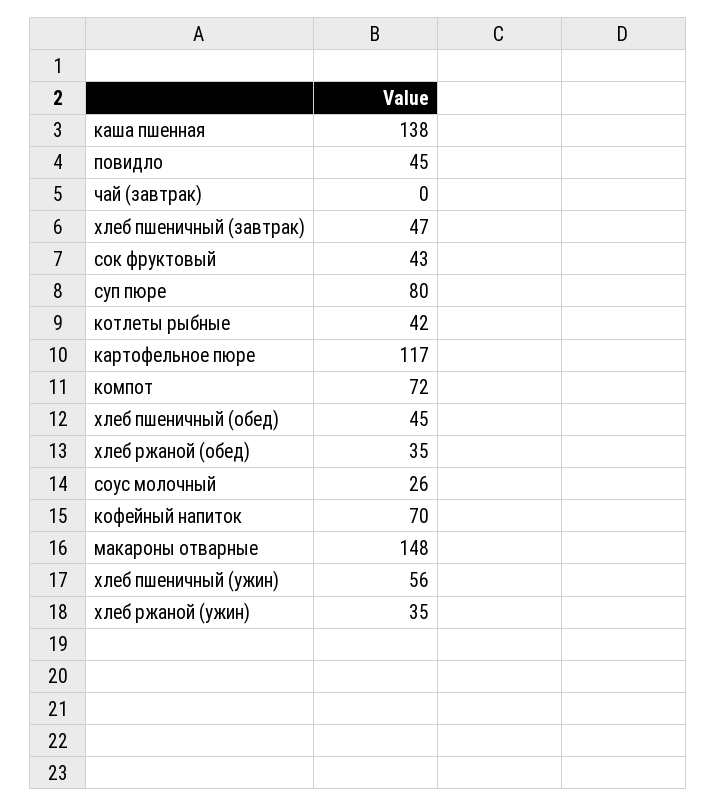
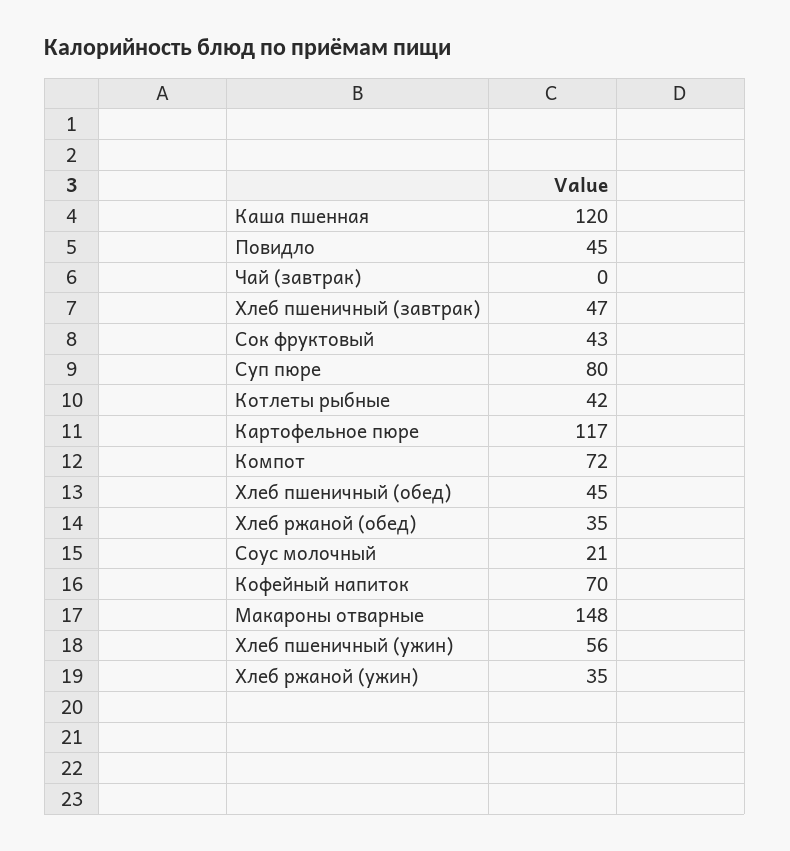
каша пшенная: 138 -> 120
соус молочный: 26 -> 21

